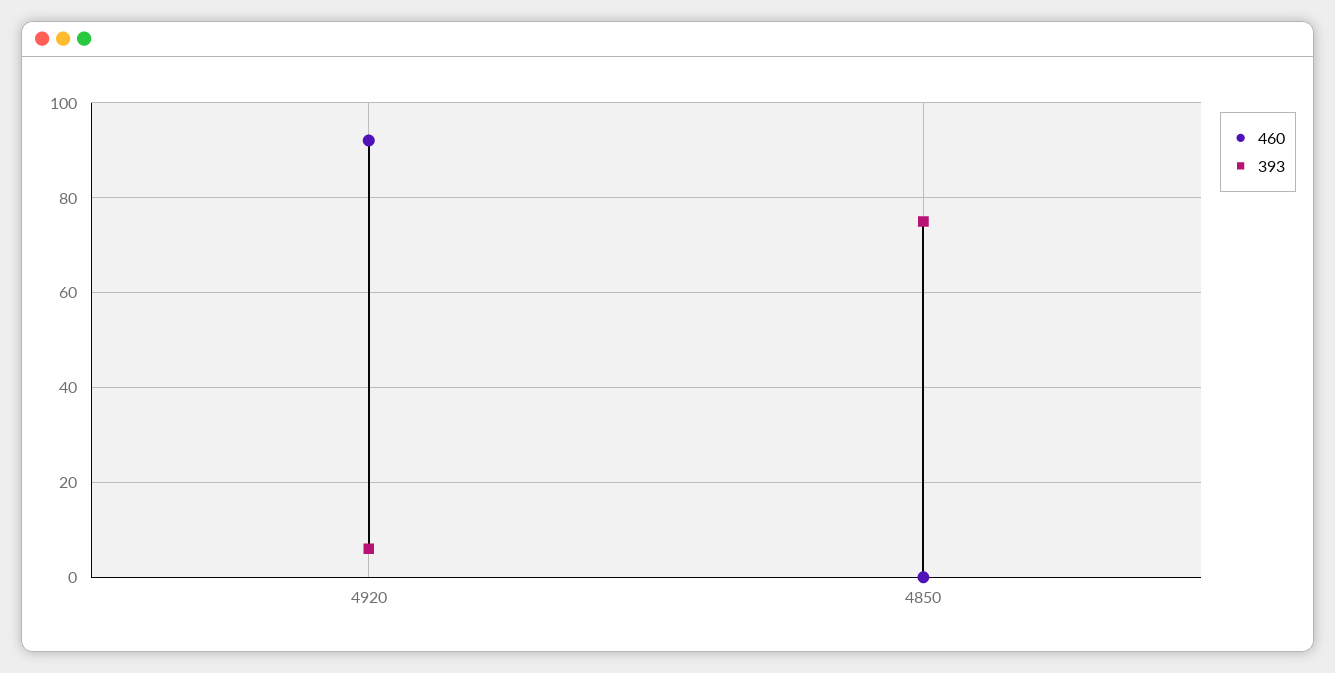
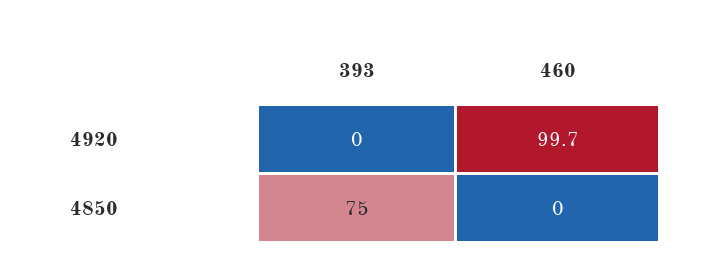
460, 4920: 92 -> 99.7
393, 4920: 6 -> 0

